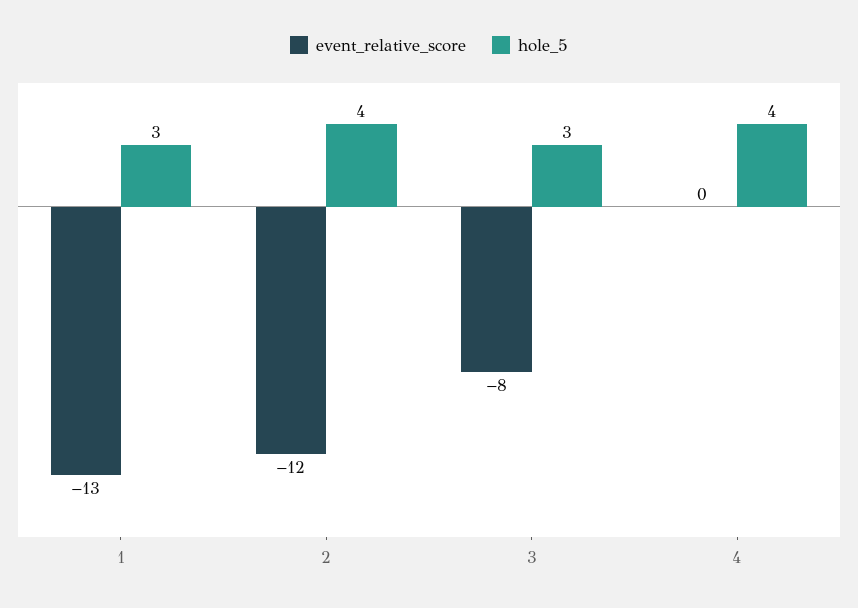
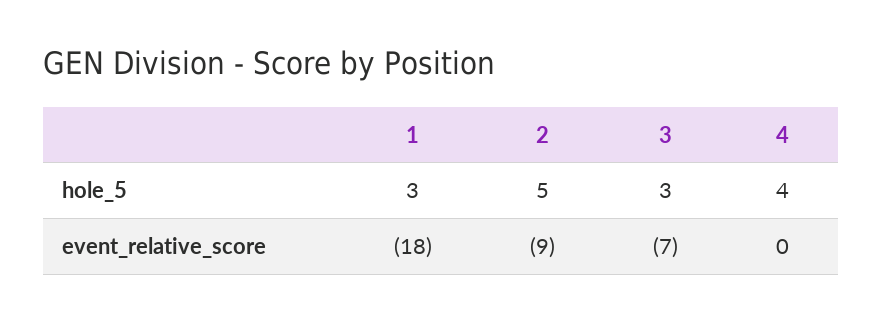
event_relative_score, 1: -13 -> -18
event_relative_score, 2: -12 -> -9
hole_5, 2: 4 -> 5
event_relative_score, 3: -8 -> -7

